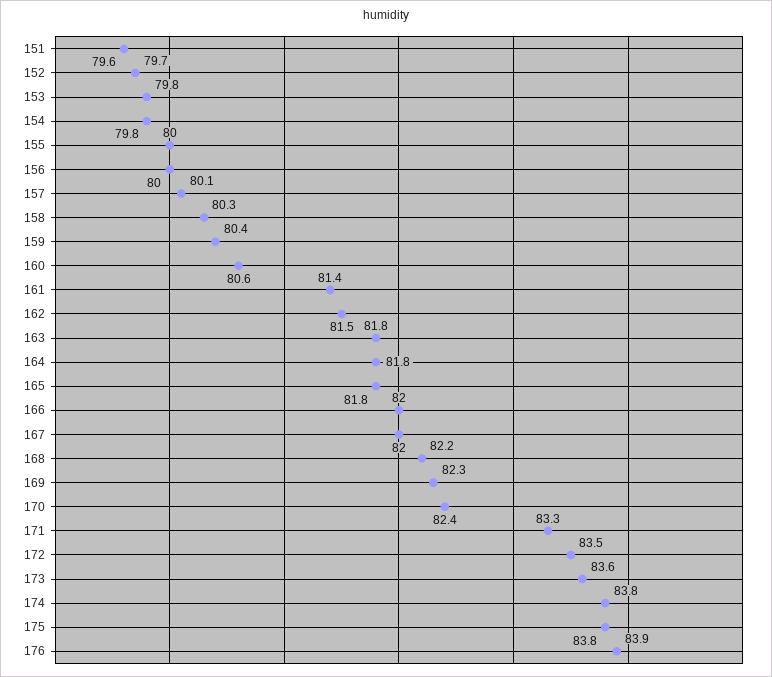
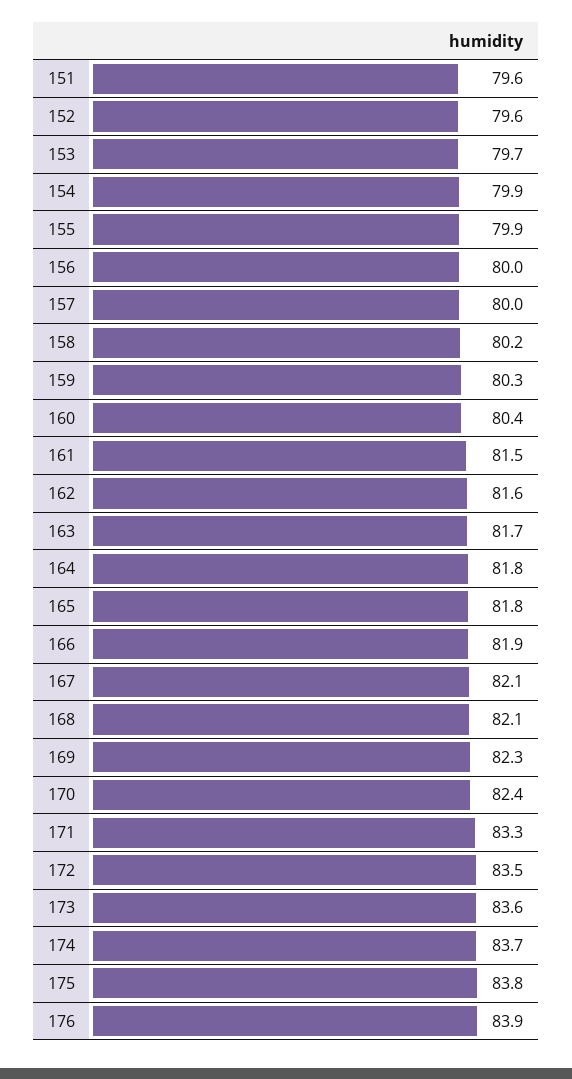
152: 79.7 -> 79.6
153: 79.8 -> 79.7
154: 79.8 -> 79.9
155: 80 -> 79.9
157: 80.1 -> 80
158: 80.3 -> 80.2
159: 80.4 -> 80.3
160: 80.6 -> 80.4
161: 81.4 -> 81.5
162: 81.5 -> 81.6
163: 81.8 -> 81.7
166: 82 -> 81.9
167: 82 -> 82.1
168: 82.2 -> 82.1
174: 83.8 -> 83.7

